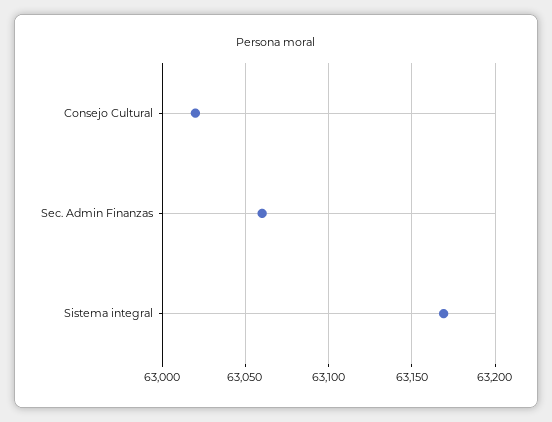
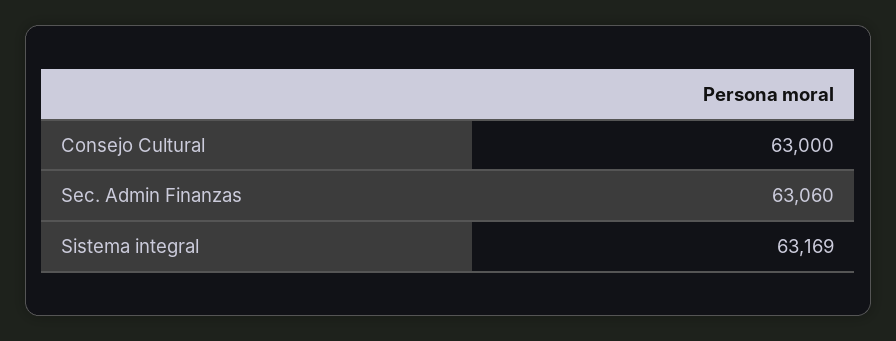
Consejo Cultural: 63020 -> 63000

